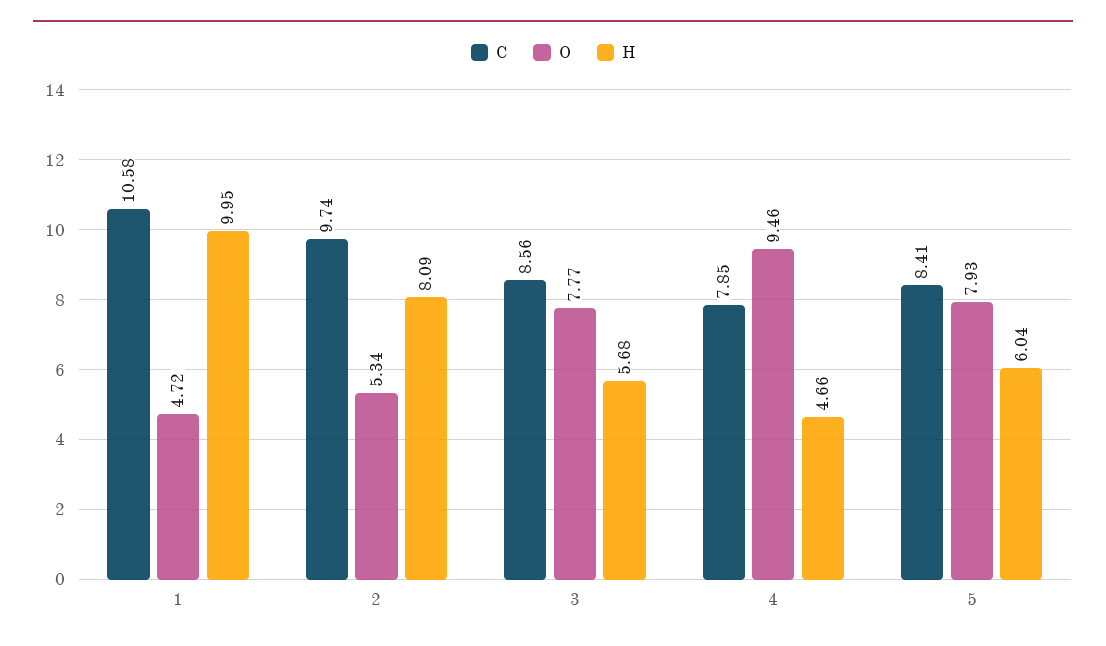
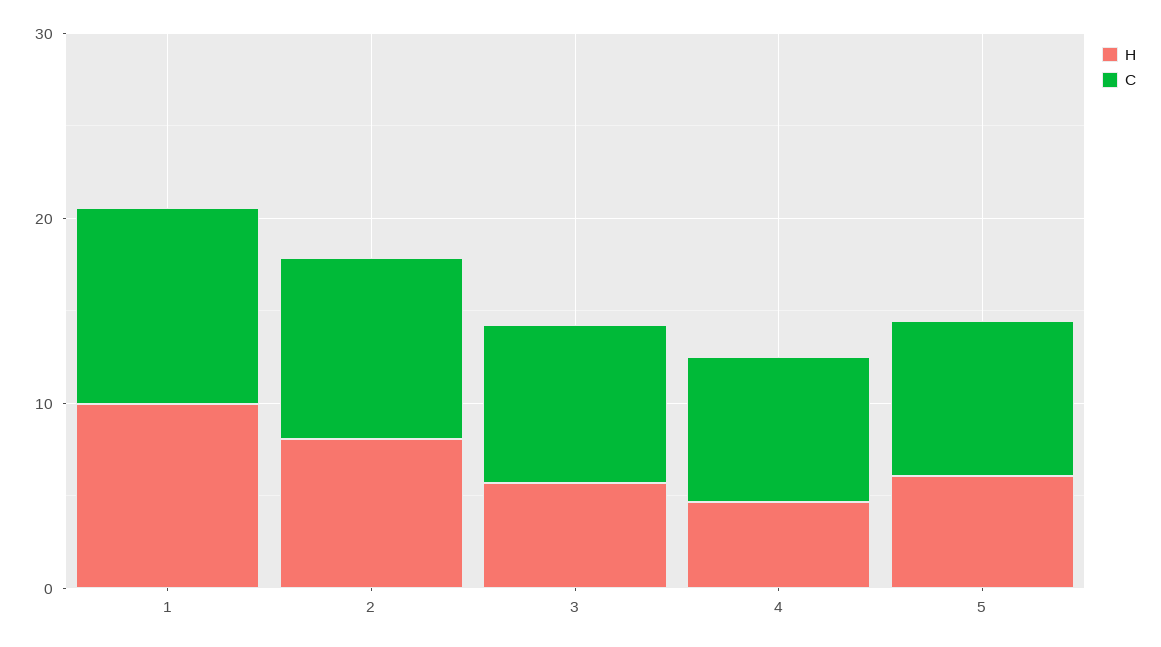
O, 1: 4.72 -> none
O, 2: 5.34 -> none
O, 3: 7.77 -> none
O, 4: 9.46 -> none
O, 5: 7.93 -> none

